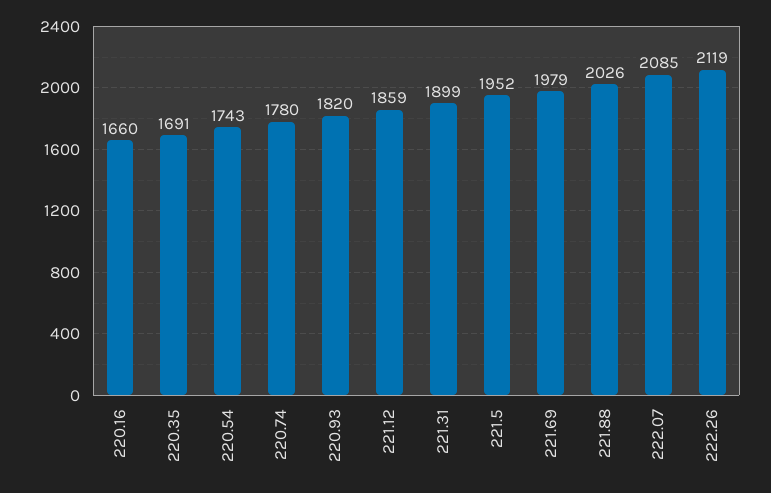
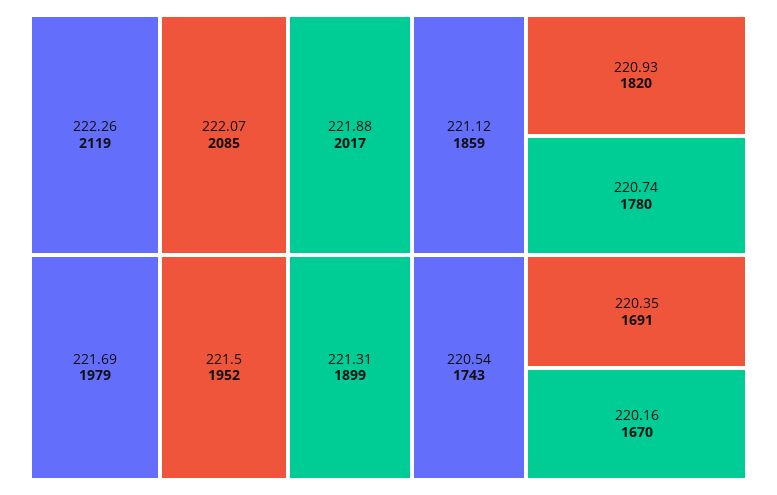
220.16: 1660 -> 1670
221.88: 2026 -> 2017

